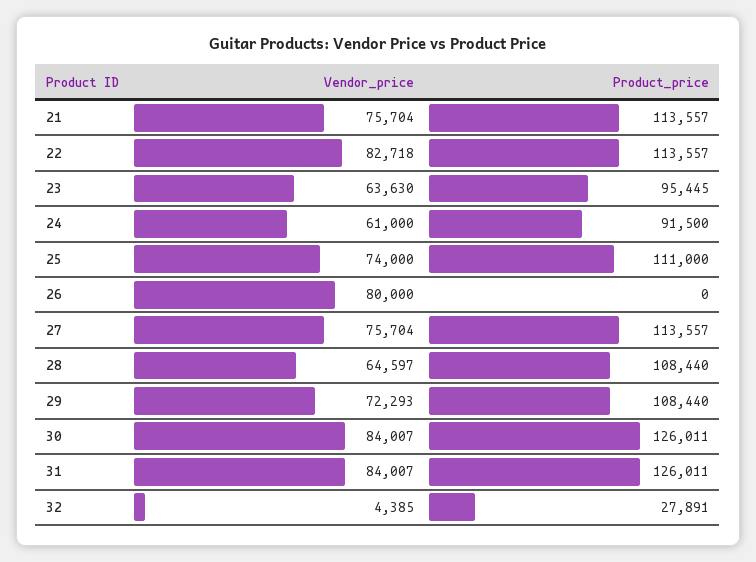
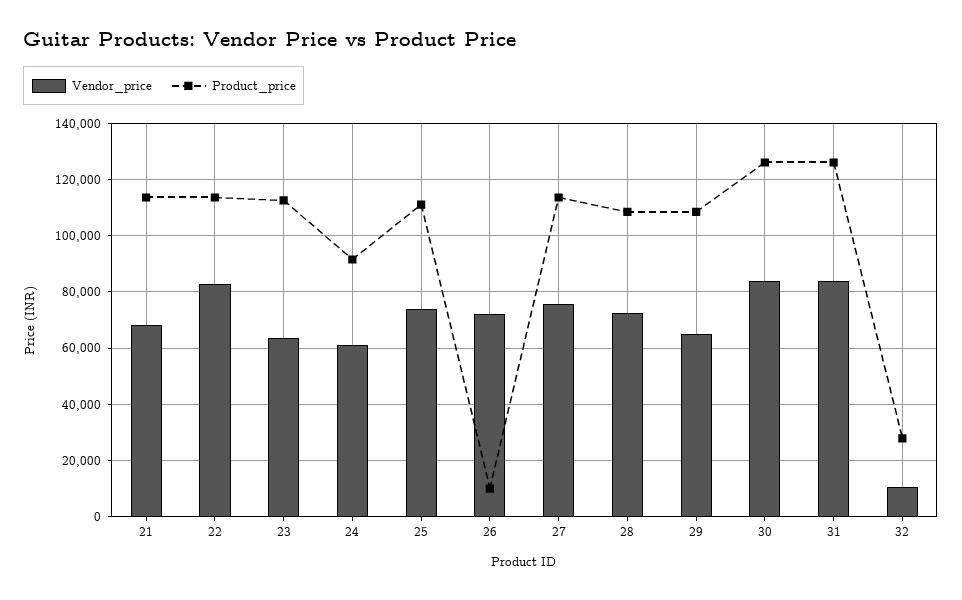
Vendor_price, 21: 75704 -> 67500
Product_price, 23: 95445 -> 112500
Vendor_price, 26: 80000 -> 72500
Product_price, 26: 0 -> 10000
Vendor_price, 28: 64597 -> 72500
Vendor_price, 29: 72293 -> 65000
Vendor_price, 32: 4385 -> 10000

